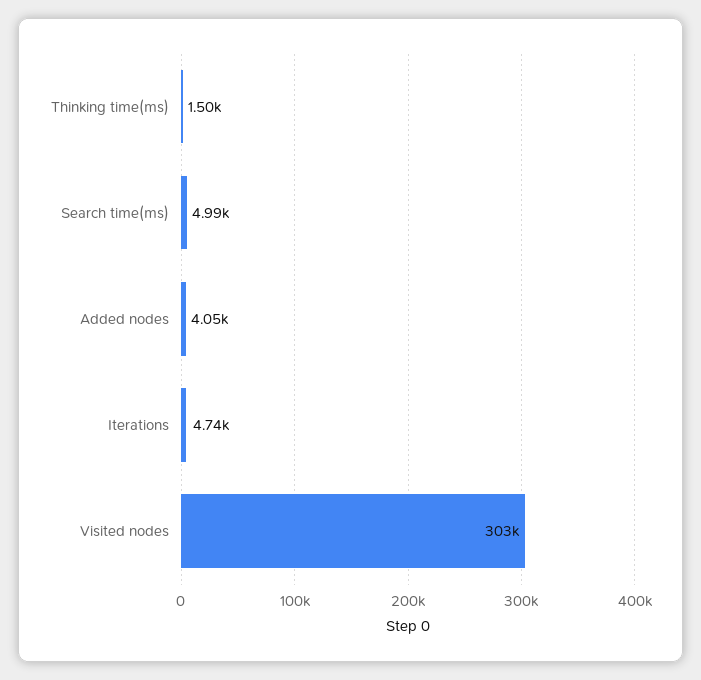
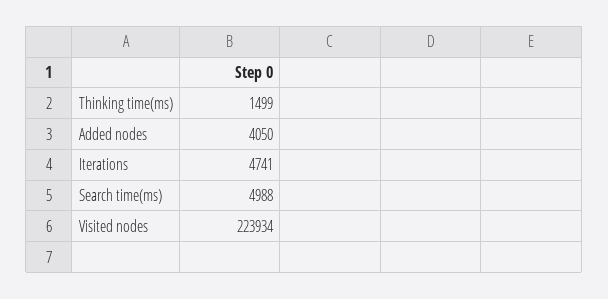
Visited nodes: 303000 -> 223934

